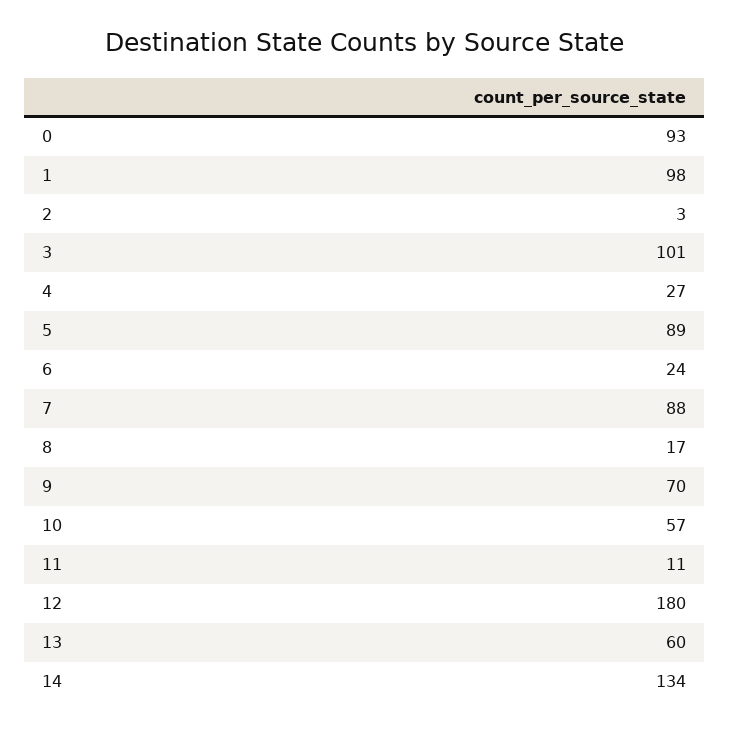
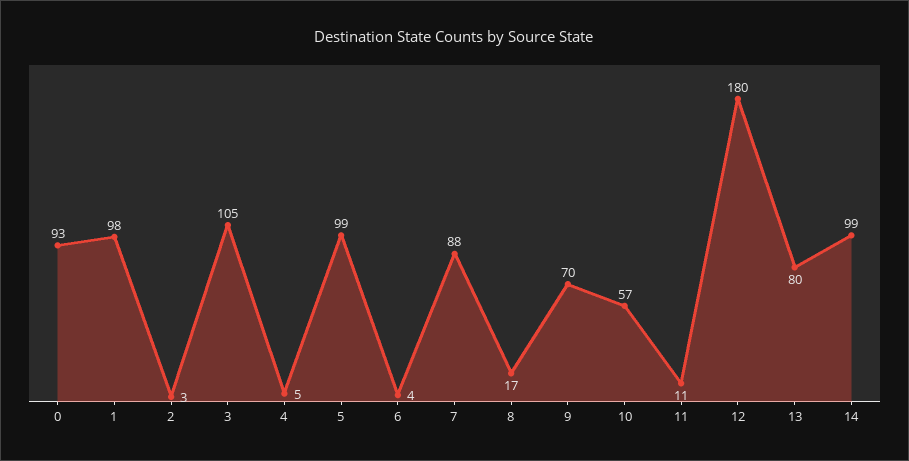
3: 101 -> 105
4: 27 -> 5
5: 89 -> 99
6: 24 -> 4
13: 60 -> 80
14: 134 -> 99

